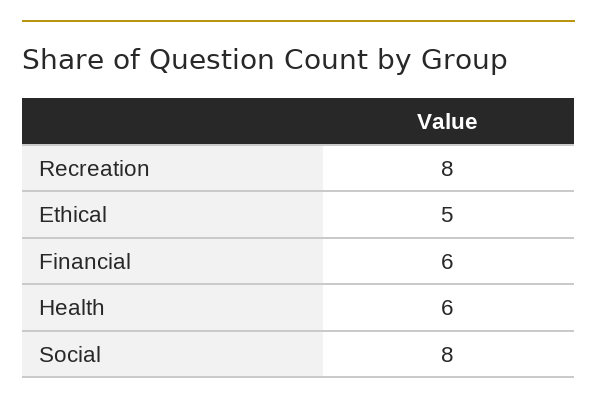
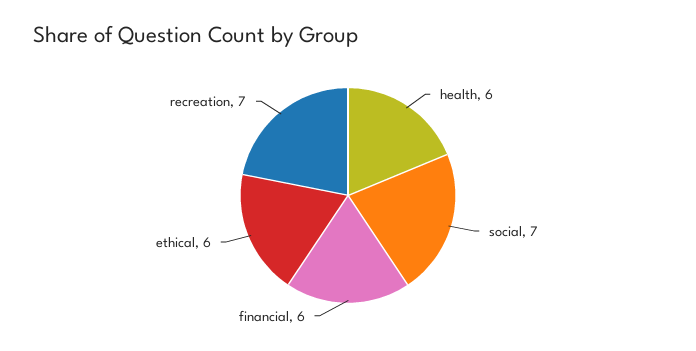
Recreation: 8 -> 7
Ethical: 5 -> 6
Social: 8 -> 7

